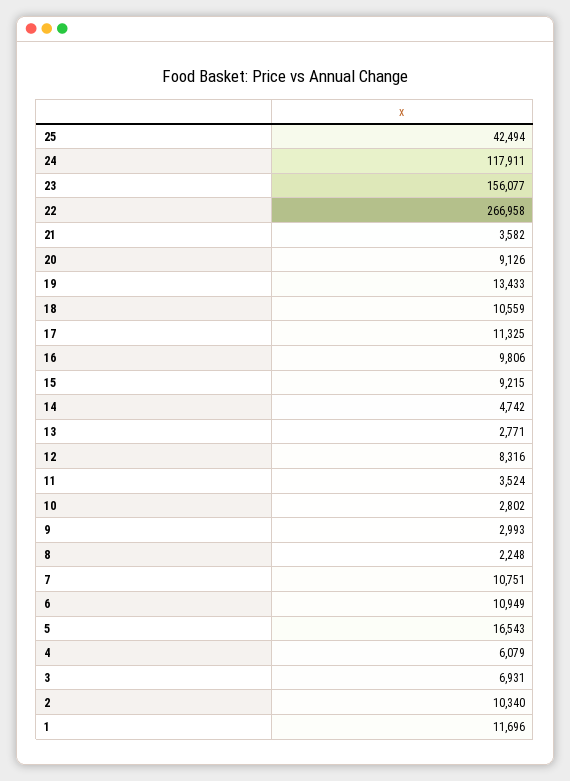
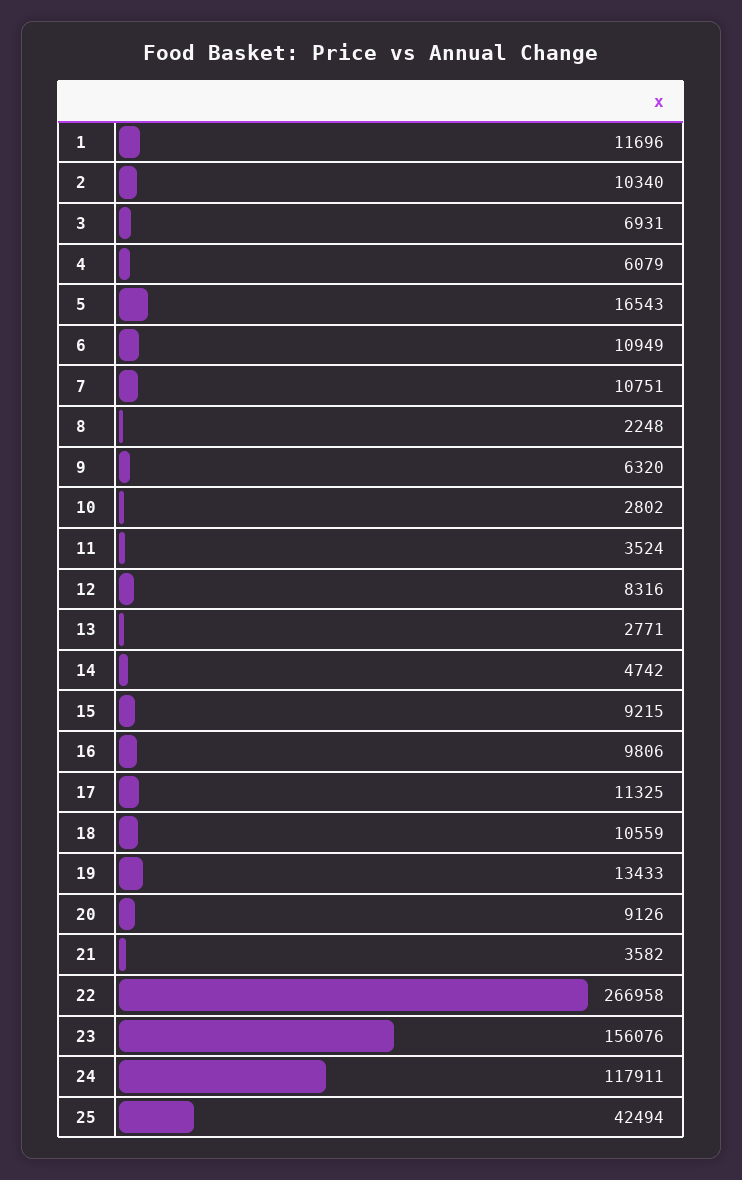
23: 156077 -> 156076
9: 2993 -> 6320

